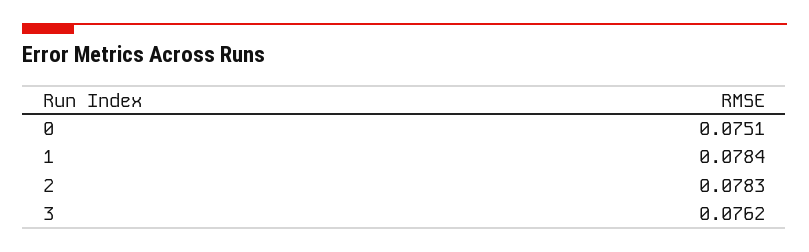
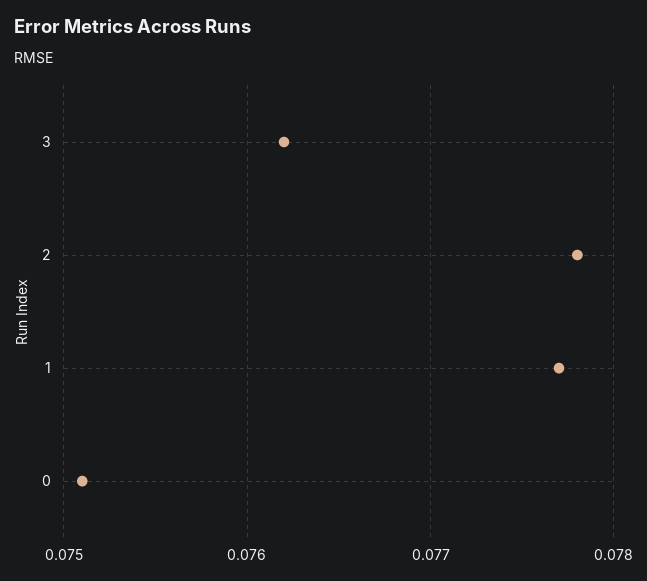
1: 0.0784 -> 0.0777
2: 0.0783 -> 0.0778

